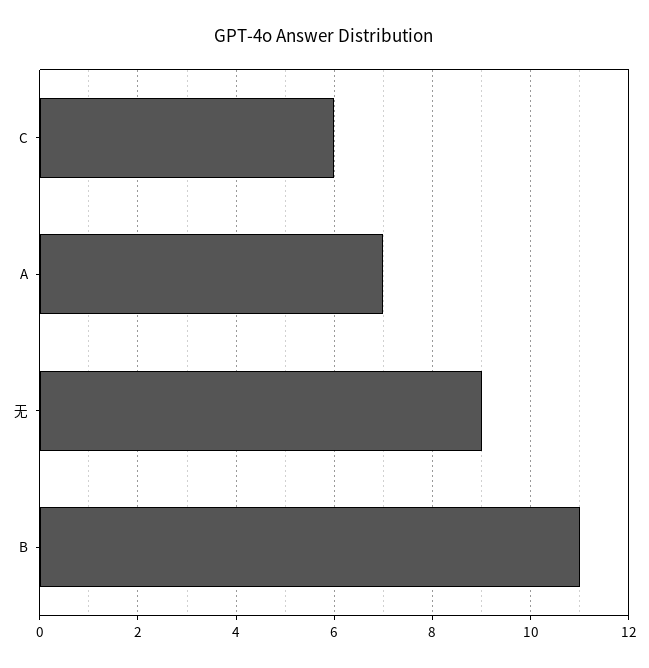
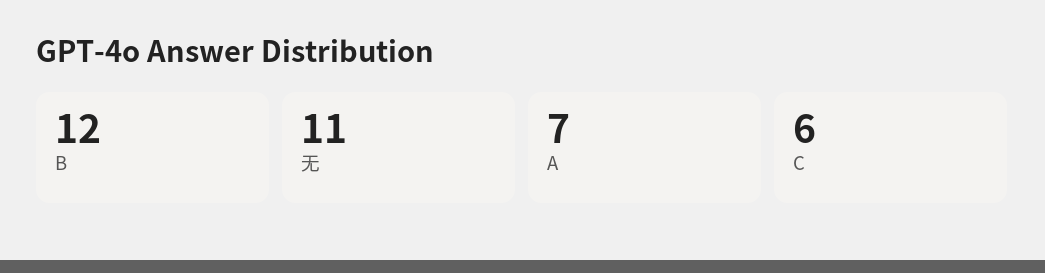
无: 9 -> 11
B: 11 -> 12

